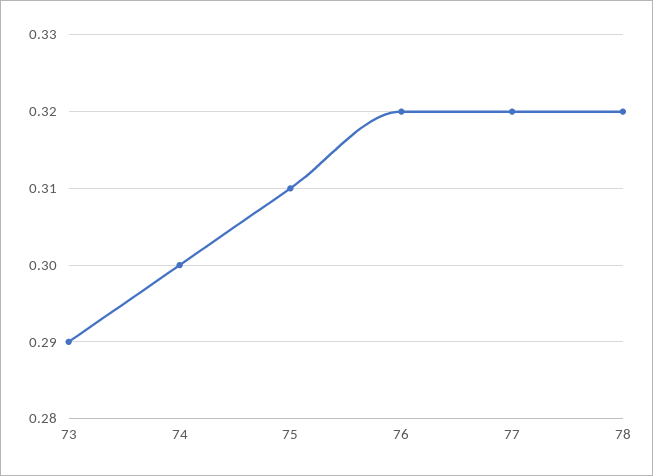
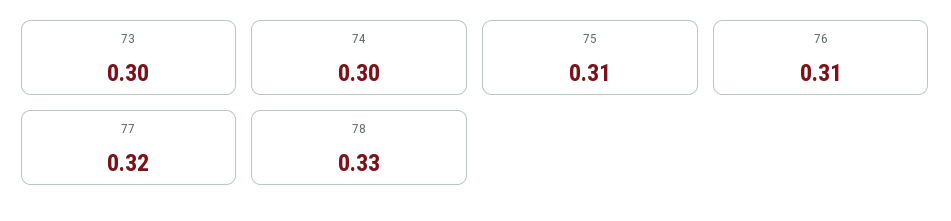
73: 0.29 -> 0.3
76: 0.32 -> 0.31
78: 0.32 -> 0.33

